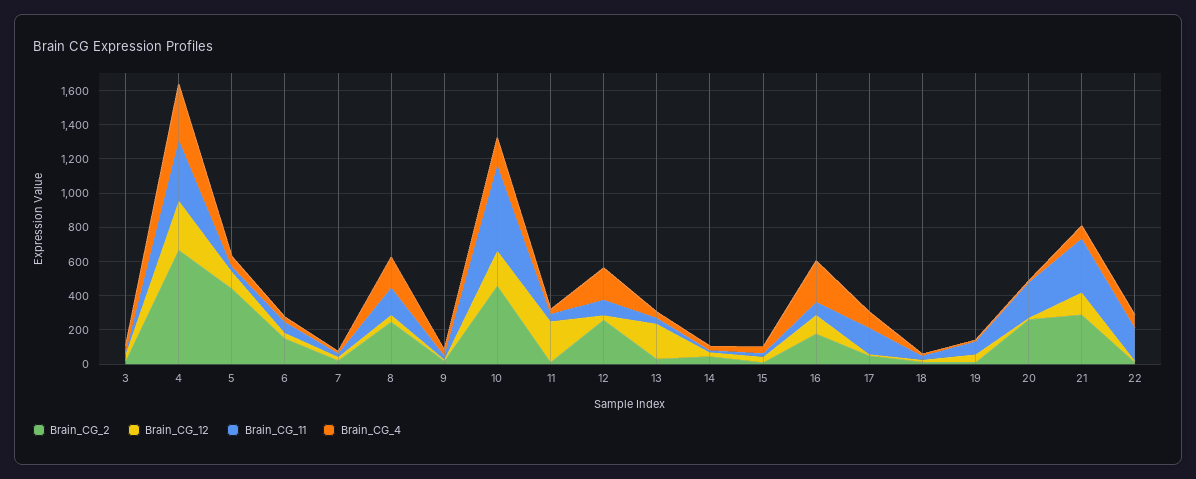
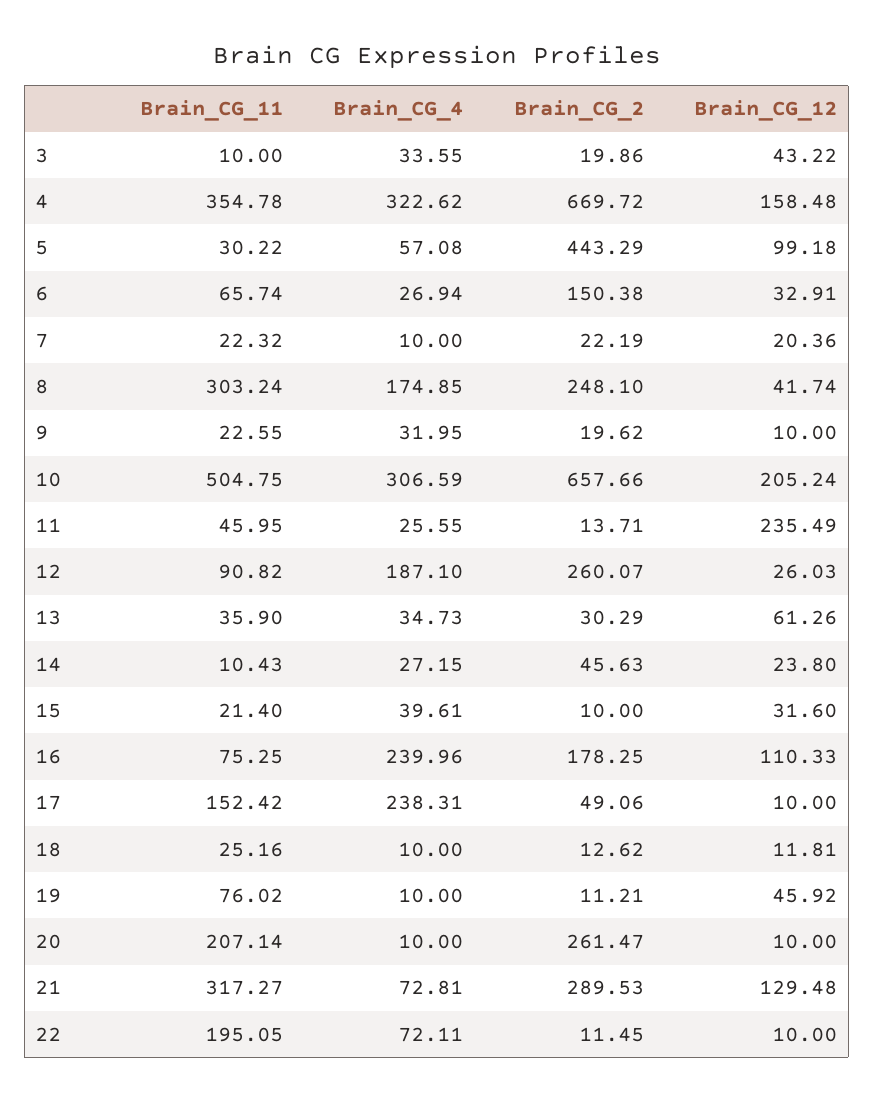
Brain_CG_12, 4: 300 -> 158.48
Brain_CG_11, 8: 150 -> 303.24
Brain_CG_2, 10: 450 -> 657.66
Brain_CG_4, 10: 150 -> 306.59
Brain_CG_12, 13: 200 -> 61.26
Brain_CG_4, 17: 100 -> 238.31

